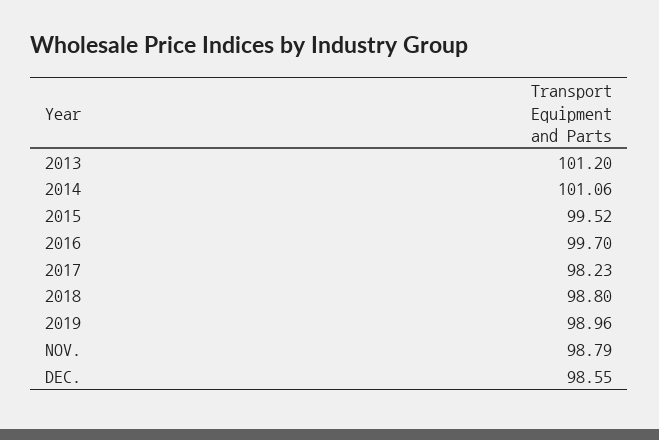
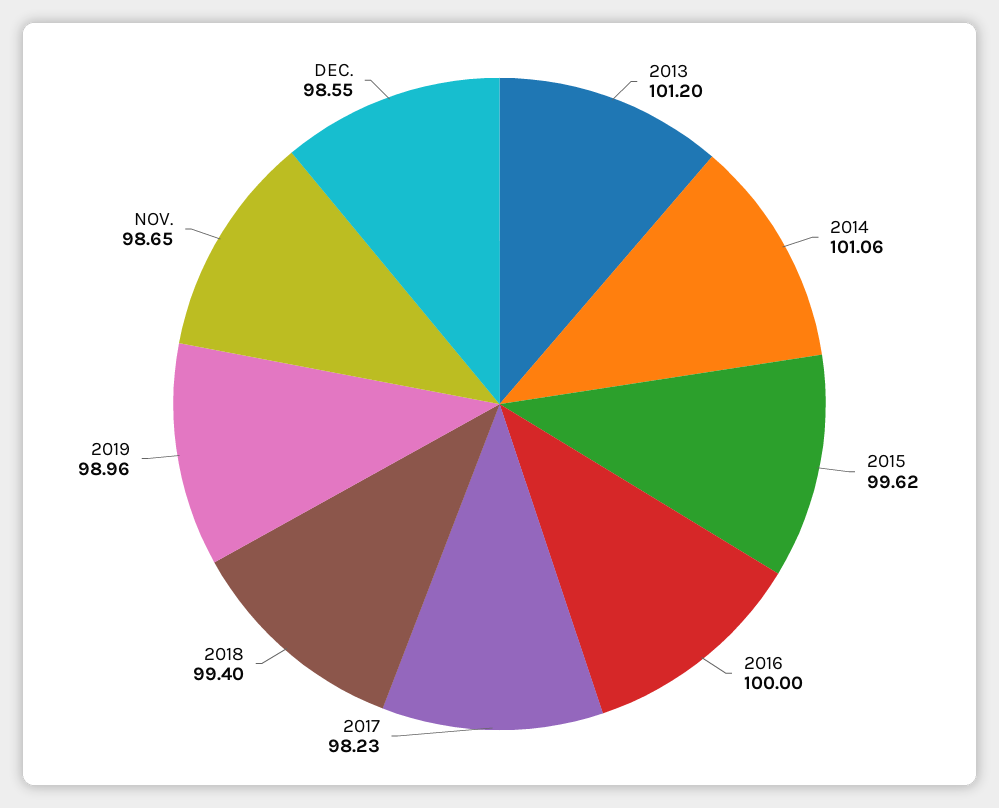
2015: 99.52 -> 99.62
2016: 99.7 -> 100
2018: 98.8 -> 99.4
NOV.: 98.79 -> 98.65

